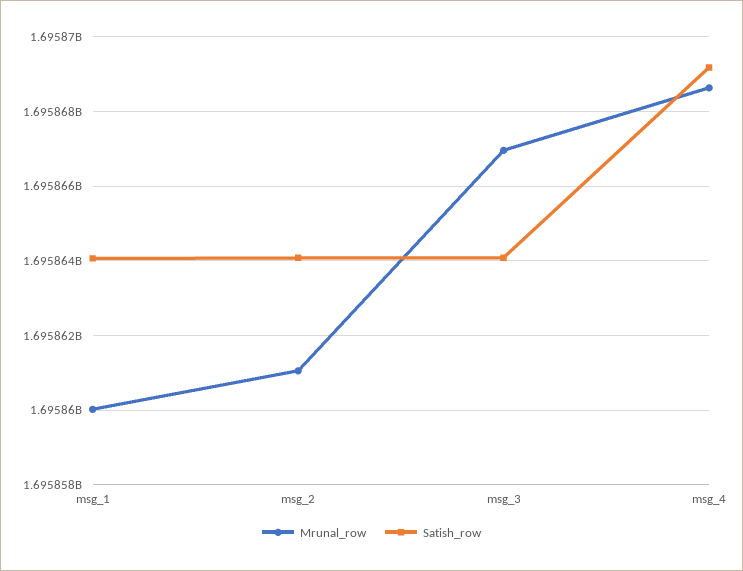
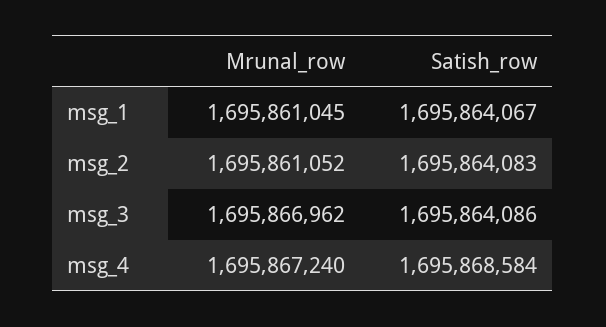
Mrunal_row, msg_1: 1695860000 -> 1695861045
Mrunal_row, msg_4: 1695868600 -> 1695867240
Satish_row, msg_4: 1695869200 -> 1695868584

